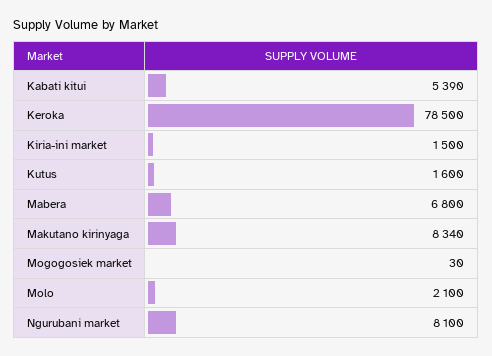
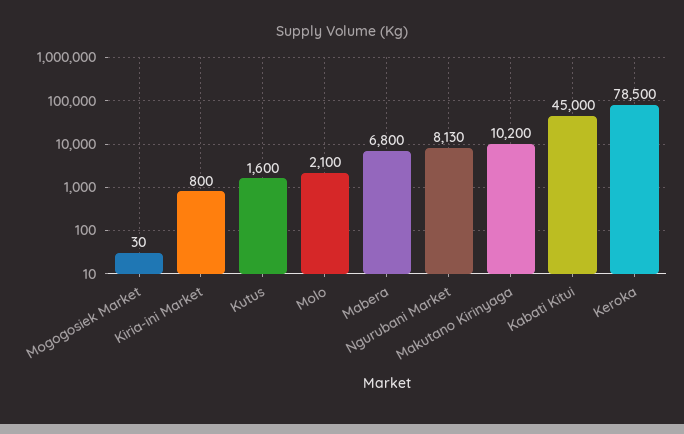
Kabati kitui: 5390 -> 45000
Kiria-ini market: 1500 -> 800
Makutano kirinyaga: 8340 -> 10200
Ngurubani market: 8100 -> 8130

